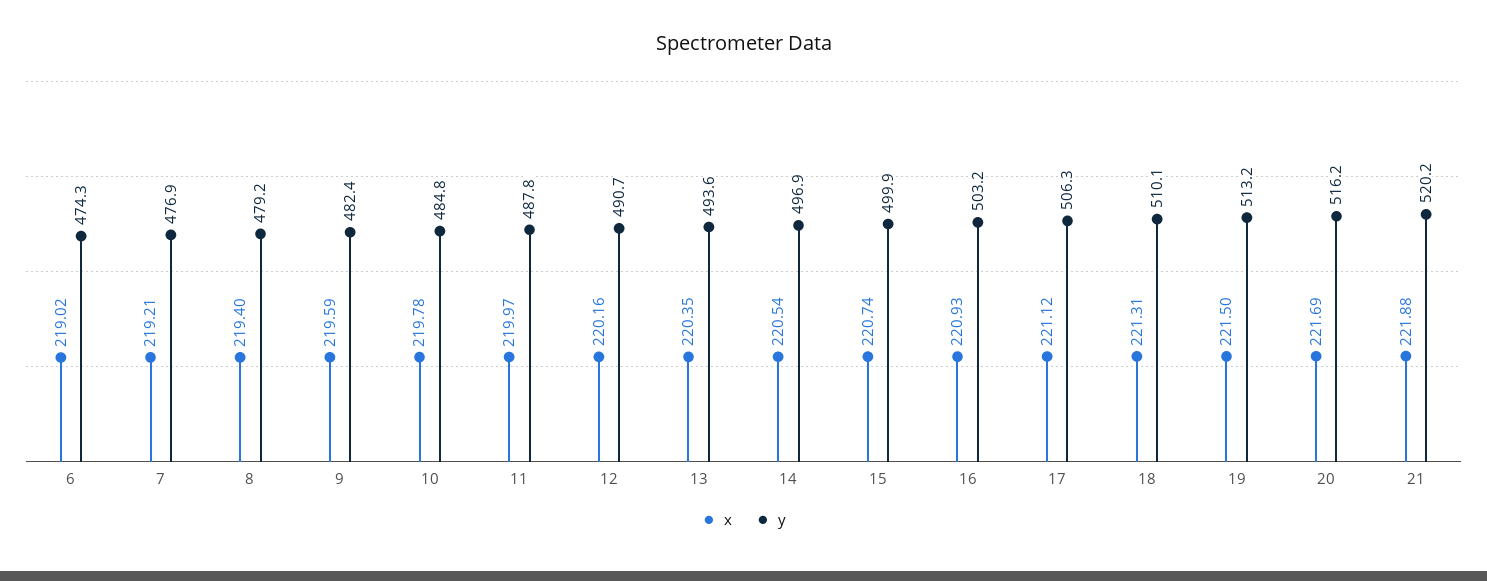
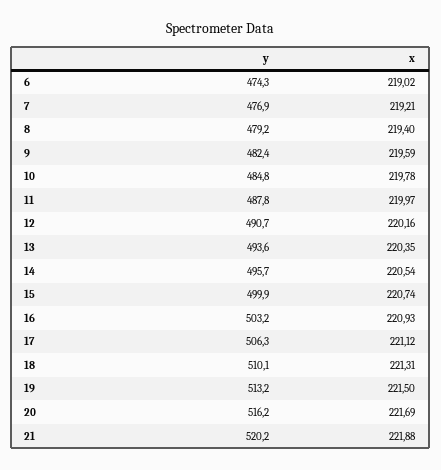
y, 14: 496.9 -> 495.7

